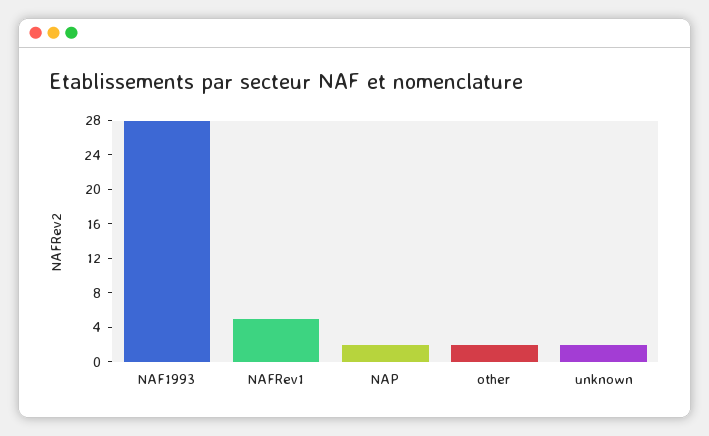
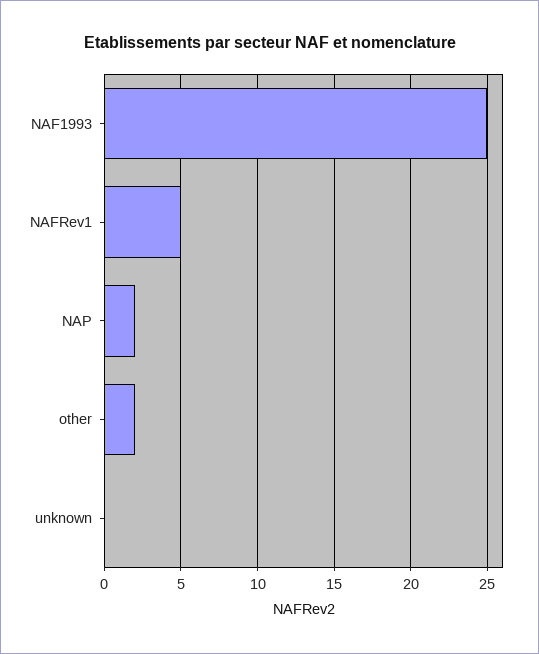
NAF1993: 28 -> 25
unknown: 2 -> 0

